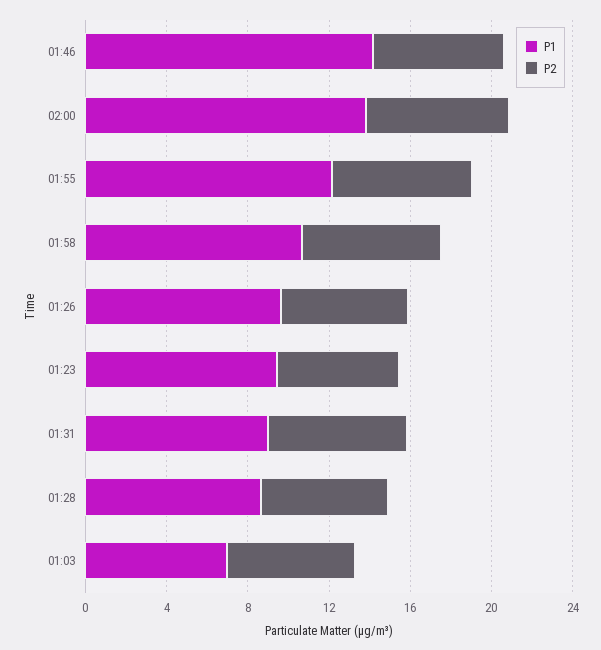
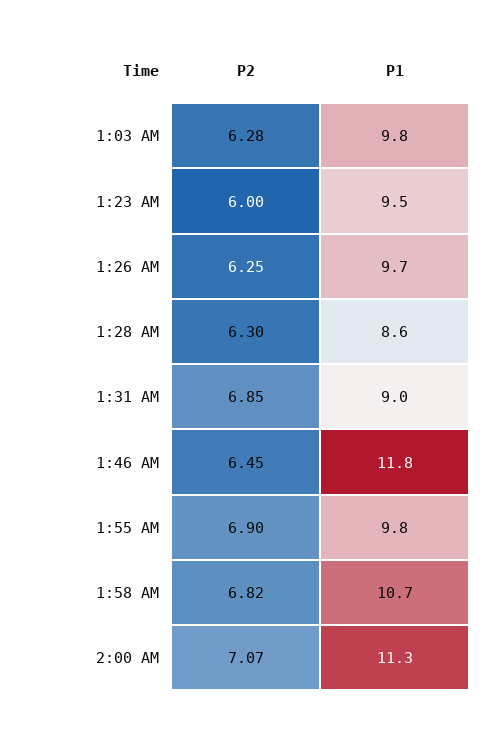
P1, 01:46: 14 -> 11.8
P1, 02:00: 14 -> 11.3
P1, 01:55: 12 -> 9.8
P1, 01:03: 7 -> 9.8

